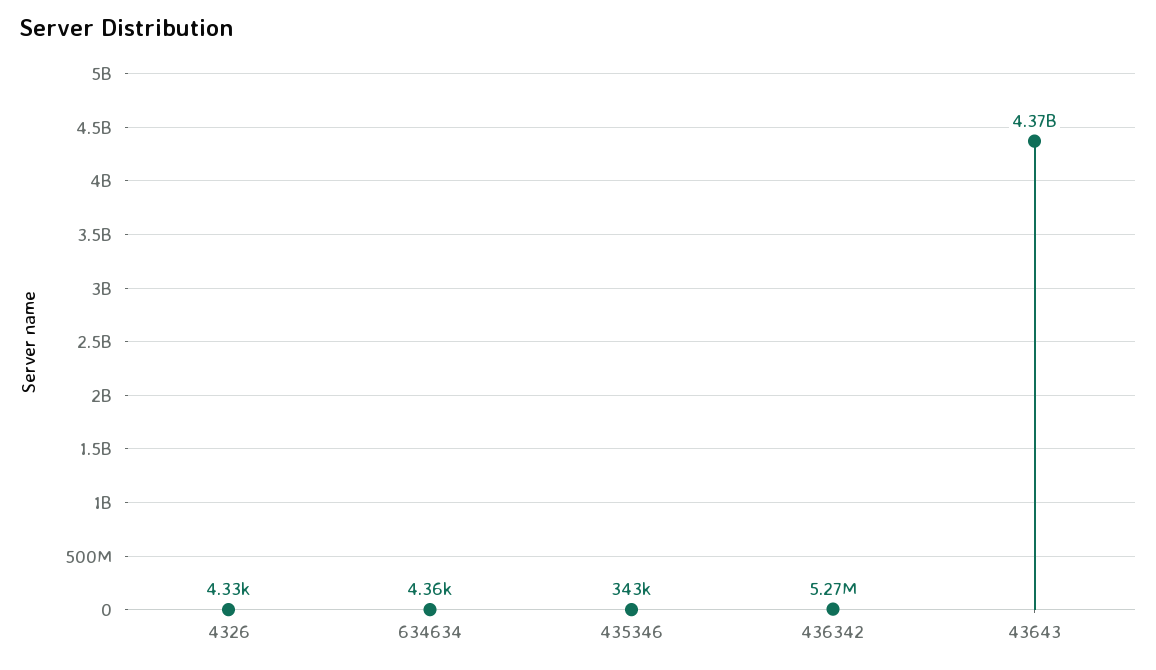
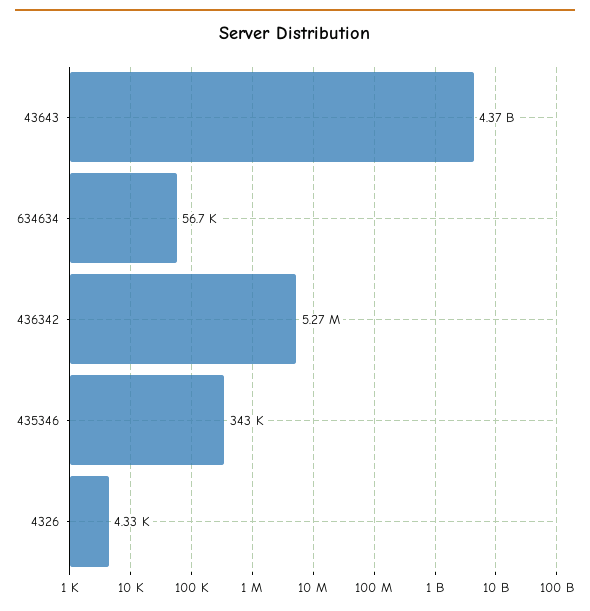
634634: 4360 -> 56700

